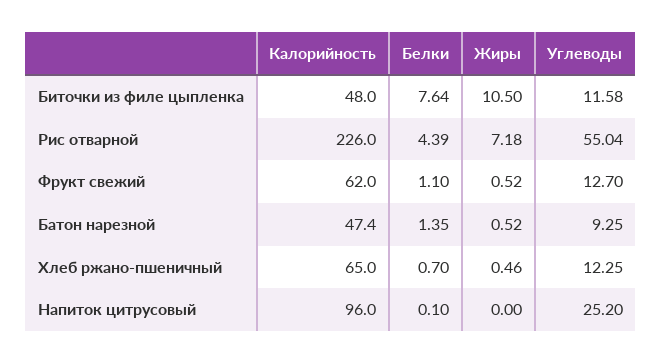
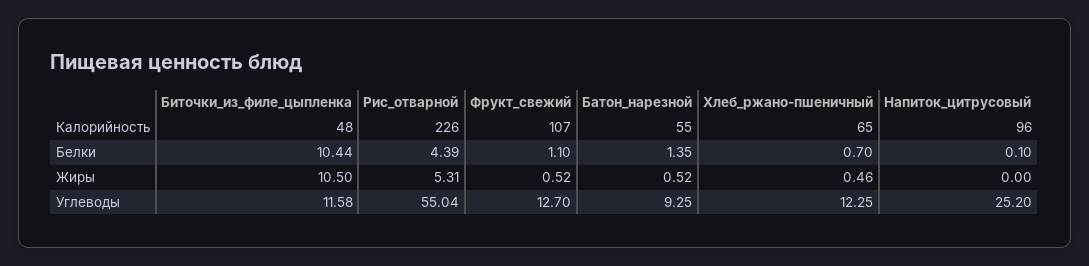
Белки, Биточки из филе цыпленка: 7.64 -> 10.44
Жиры, Рис отварной: 7.18 -> 5.31
Калорийность, Фрукт свежий: 62 -> 107
Калорийность, Батон нарезной: 47.4 -> 55

